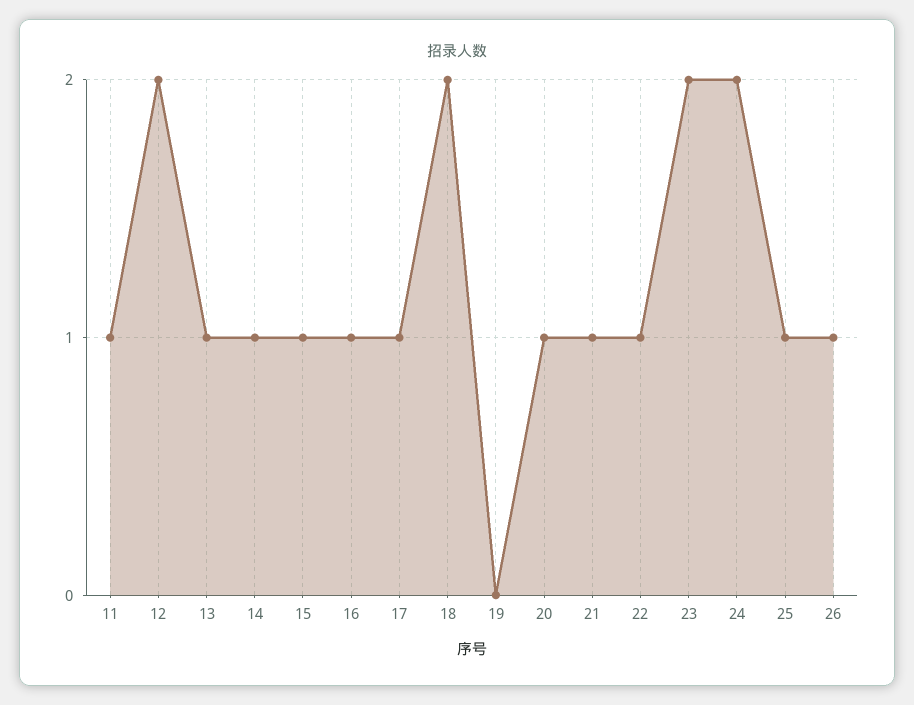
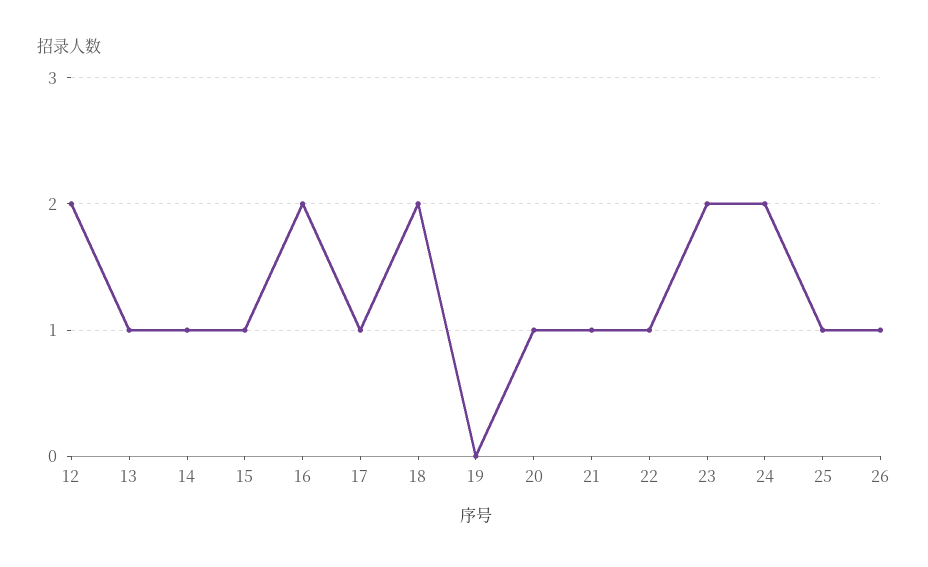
11: 1 -> none
16: 1 -> 2

